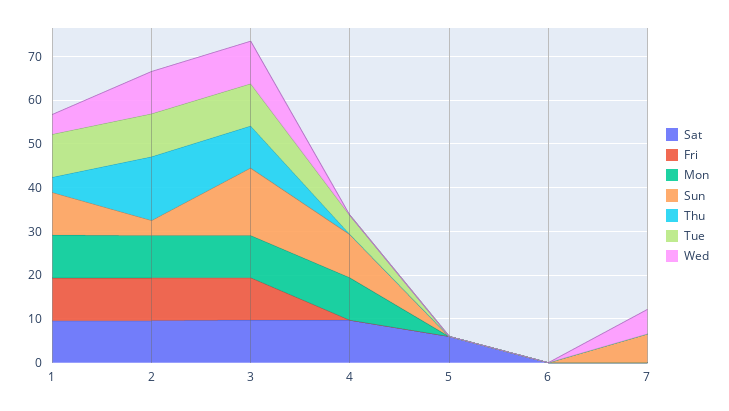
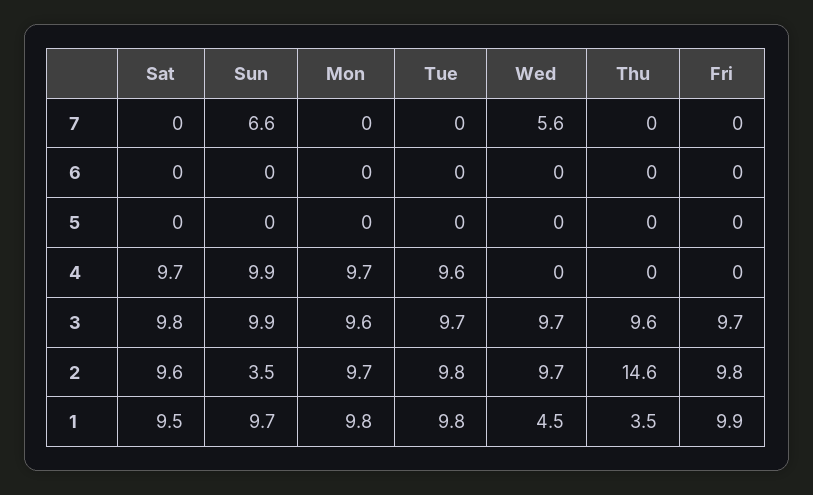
Sun, 3: 16 -> 9.9
Tue, 4: 4 -> 9.6
Sat, 5: 6 -> 0

